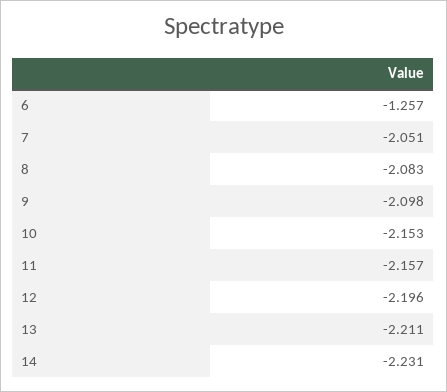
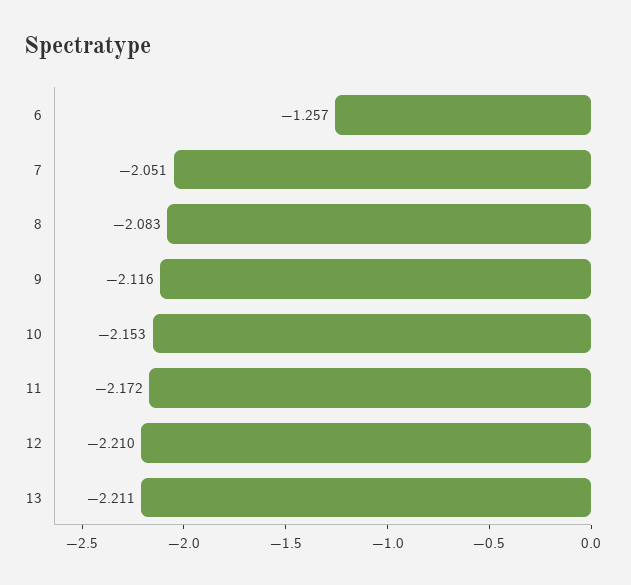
9: -2.098 -> -2.116
11: -2.157 -> -2.172
12: -2.196 -> -2.21
14: -2.231 -> none

